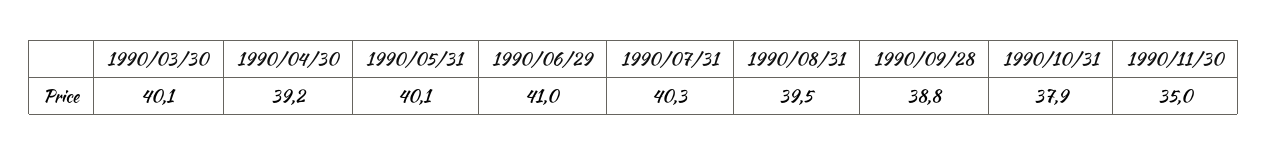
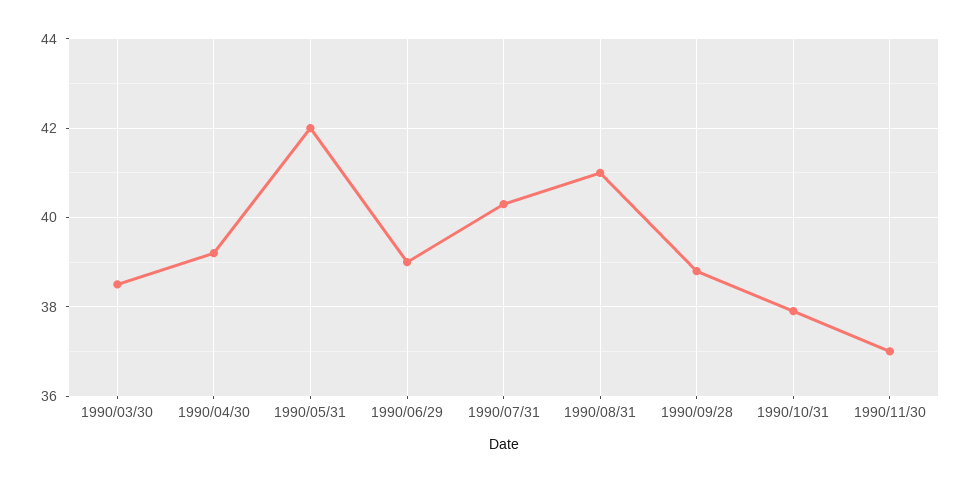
1990/03/30: 40.1 -> 38.5
1990/05/31: 40.1 -> 42
1990/06/29: 41 -> 39
1990/08/31: 39.5 -> 41
1990/11/30: 35 -> 37

